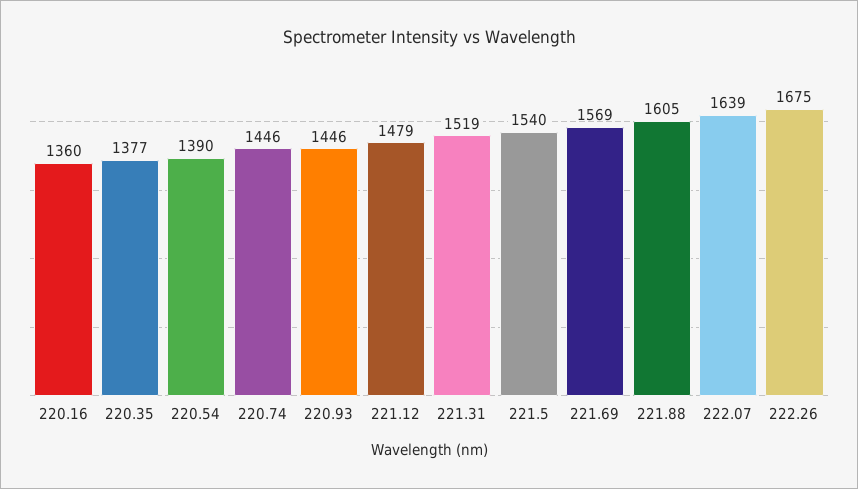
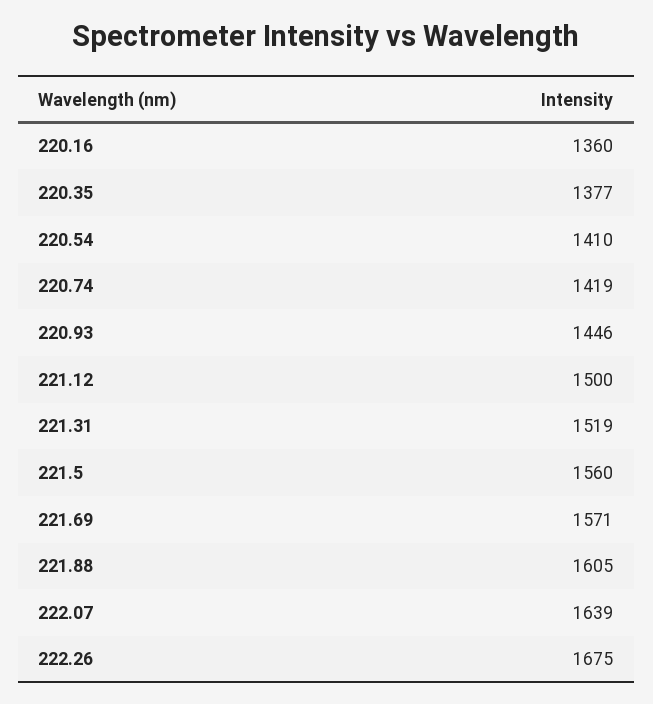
220.54: 1390 -> 1410
220.74: 1446 -> 1419
221.12: 1479 -> 1500
221.5: 1540 -> 1560
221.69: 1569 -> 1571

